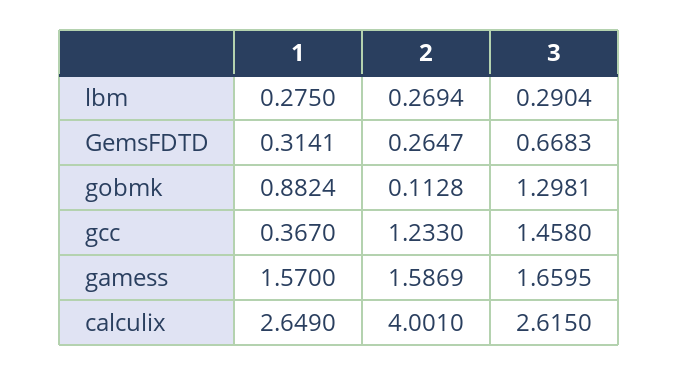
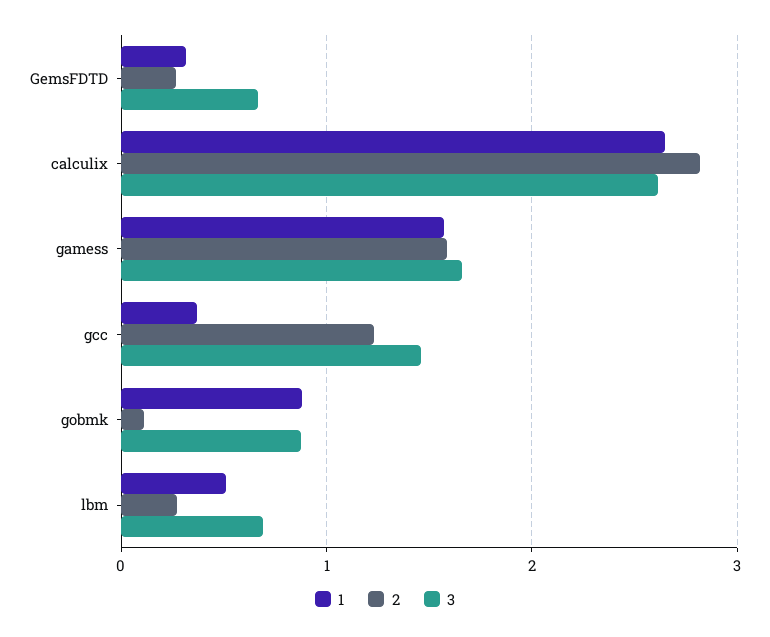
1, lbm: 0.275 -> 0.5
3, lbm: 0.2904 -> 0.7
3, gobmk: 1.2981 -> 0.9
2, calculix: 4.001 -> 2.8

